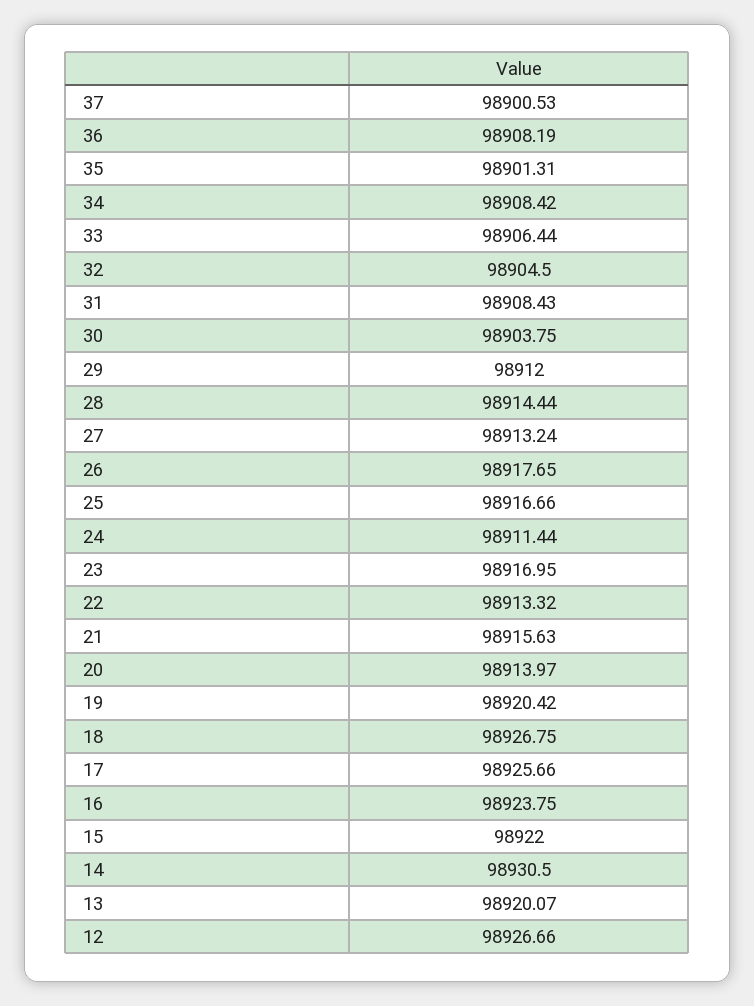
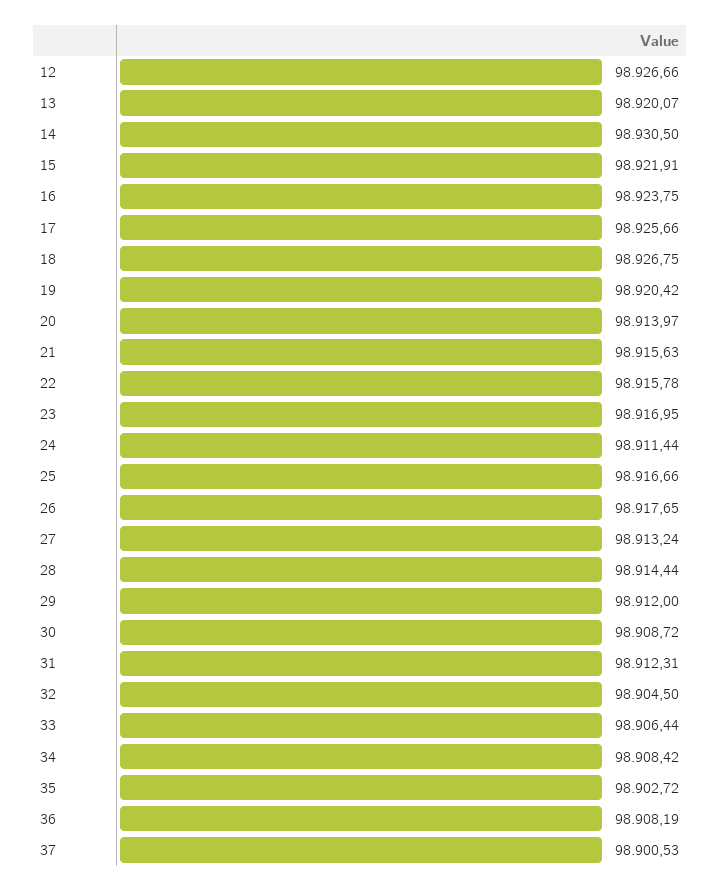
35: 98901.31 -> 98902.72
31: 98908.43 -> 98912.31
30: 98903.75 -> 98908.72
22: 98913.32 -> 98915.78
15: 98922 -> 98921.91

